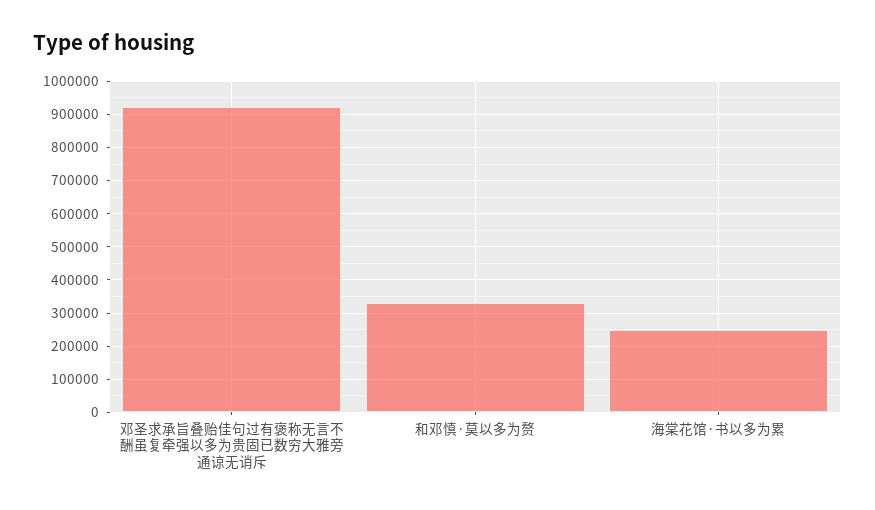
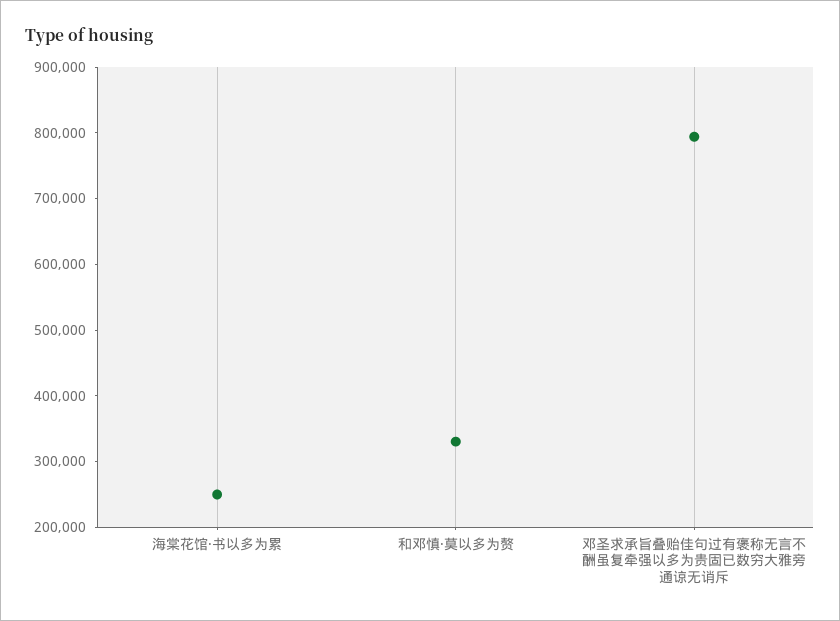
邓圣求承旨叠贻佳句过有褒称无言不酬虽复牵强以多为贵固已数穷大雅旁通谅无诮斥: 920000 -> 800000

